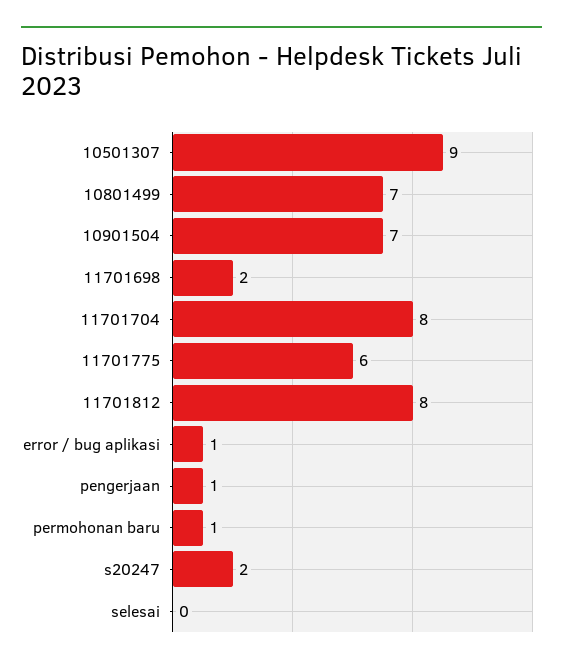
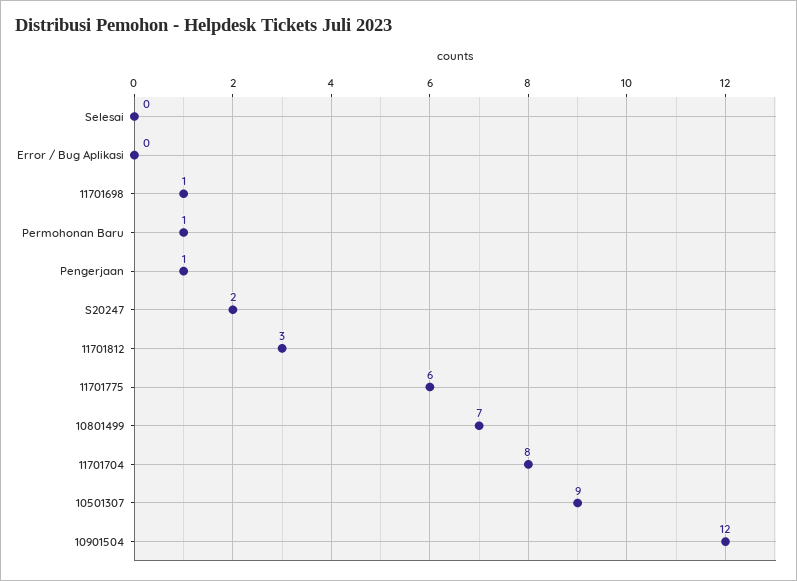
10901504: 7 -> 12
11701698: 2 -> 1
11701812: 8 -> 3
error / bug aplikasi: 1 -> 0

